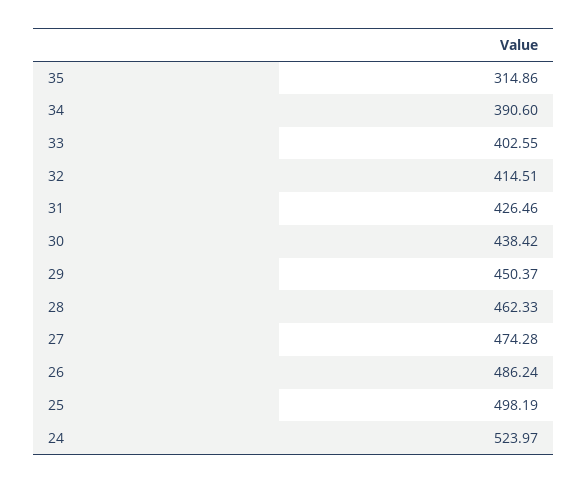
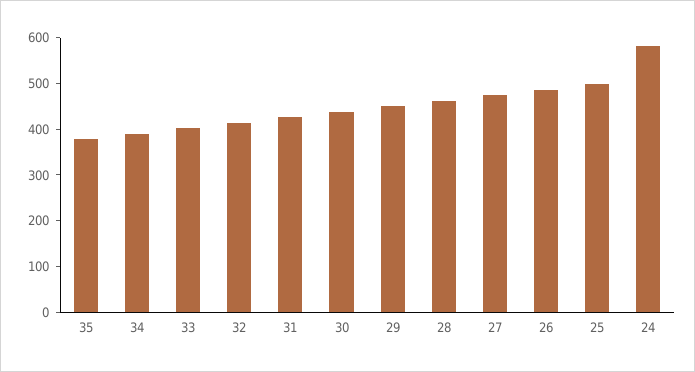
35: 314.86 -> 380
24: 523.97 -> 580

